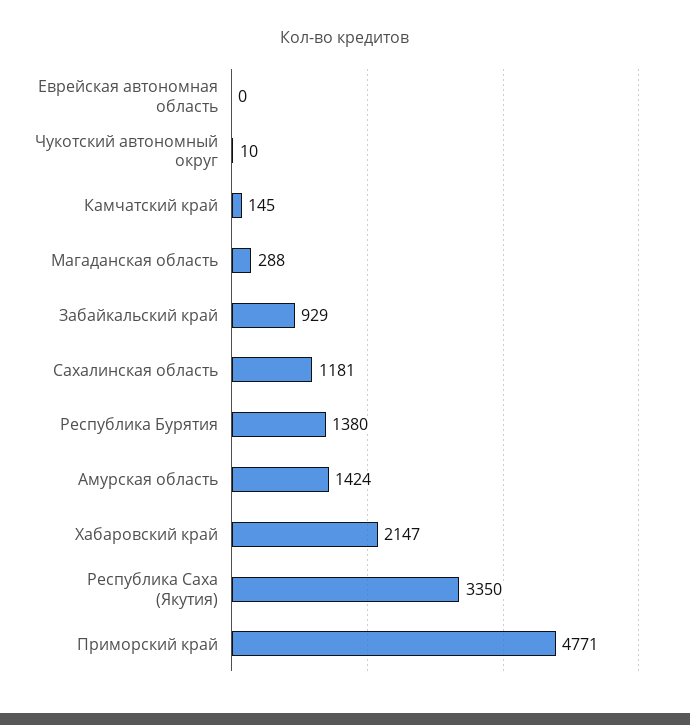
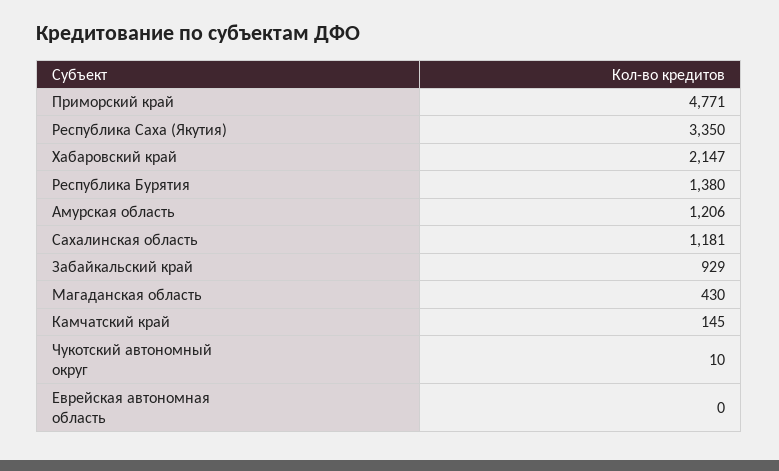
Магаданская область: 288 -> 430
Амурская область: 1424 -> 1206

